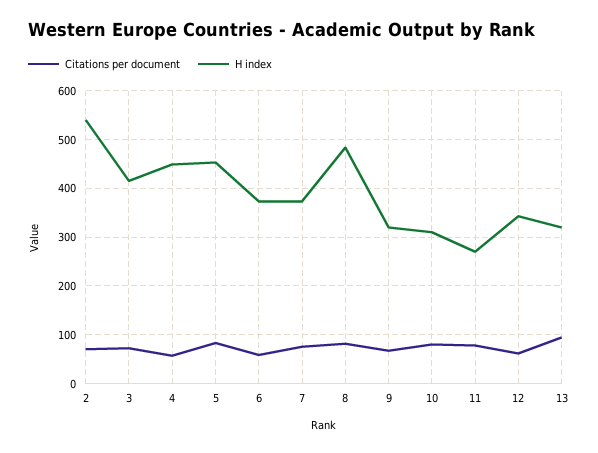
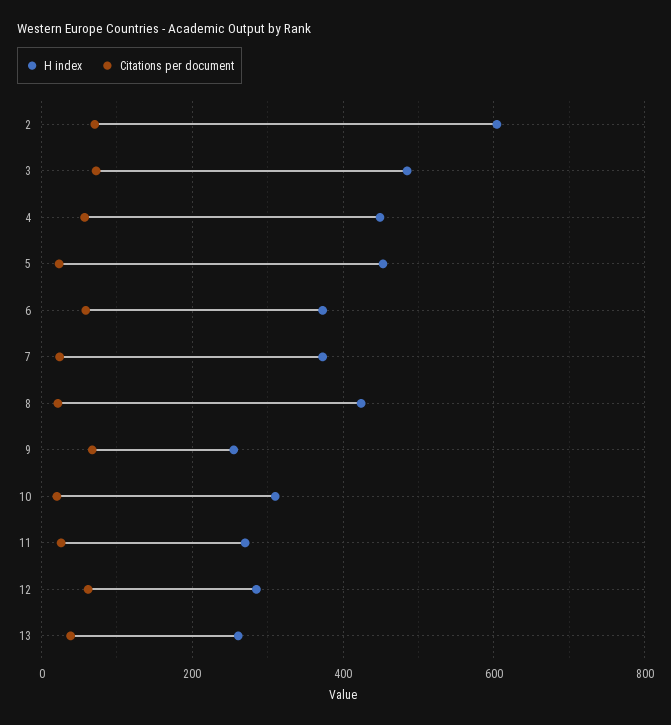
H index, 2: 540 -> 600
H index, 3: 420 -> 480
Citations per document, 5: 80 -> 20
Citations per document, 7: 80 -> 20
Citations per document, 8: 80 -> 20
H index, 8: 480 -> 420
H index, 9: 320 -> 260
Citations per document, 10: 80 -> 20
Citations per document, 11: 80 -> 20
H index, 12: 340 -> 280
Citations per document, 13: 100 -> 40
H index, 13: 320 -> 260

